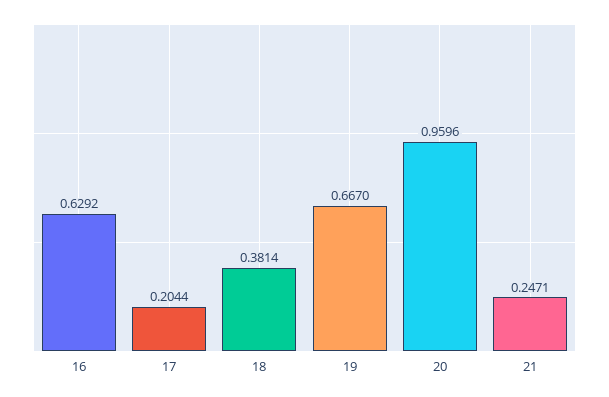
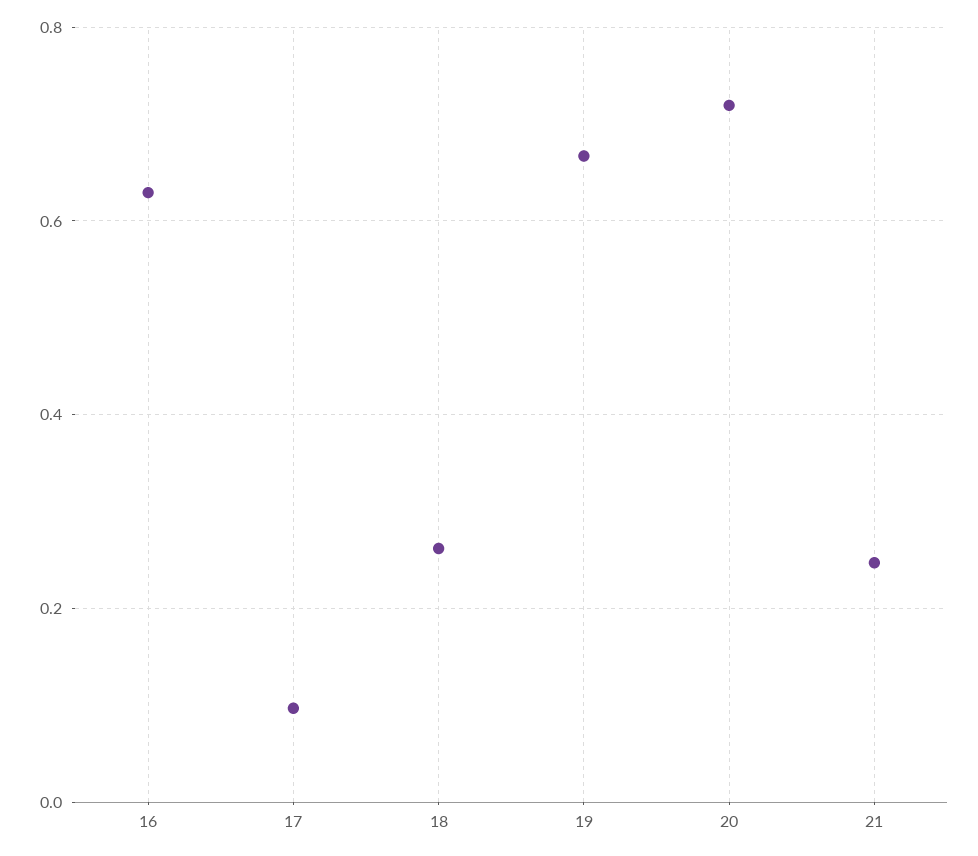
17: 0.2044 -> 0.1
18: 0.3814 -> 0.26
20: 0.9596 -> 0.72

